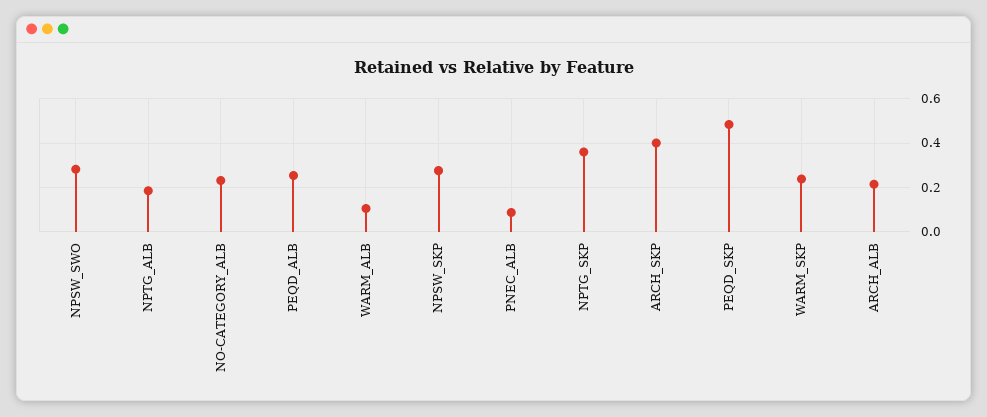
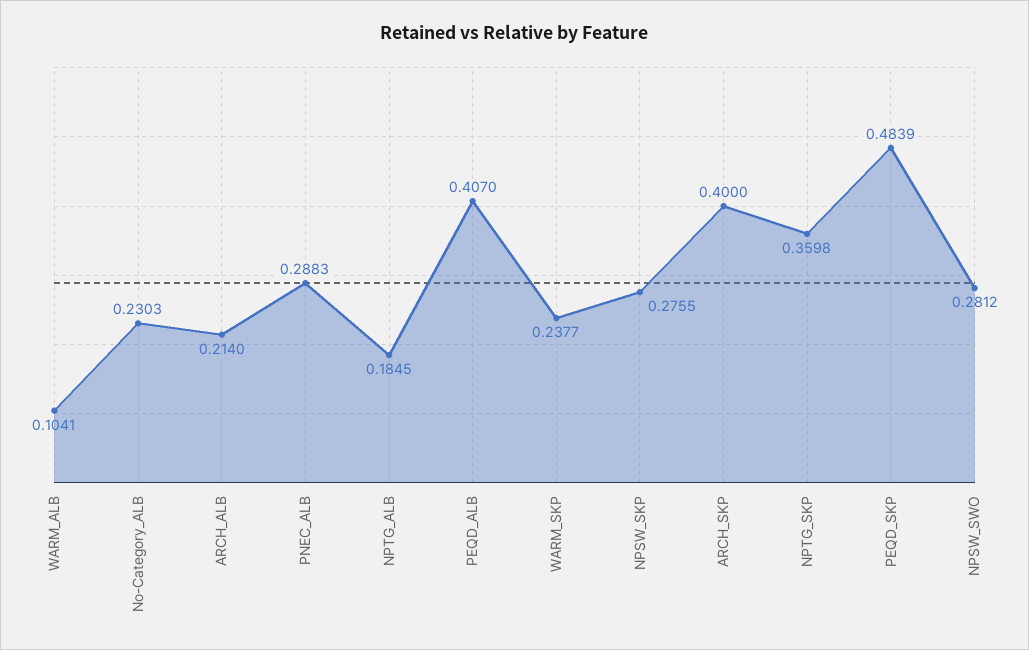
PEQD_ALB: 0.25 -> 0.407
PNEC_ALB: 0.1 -> 0.2883

